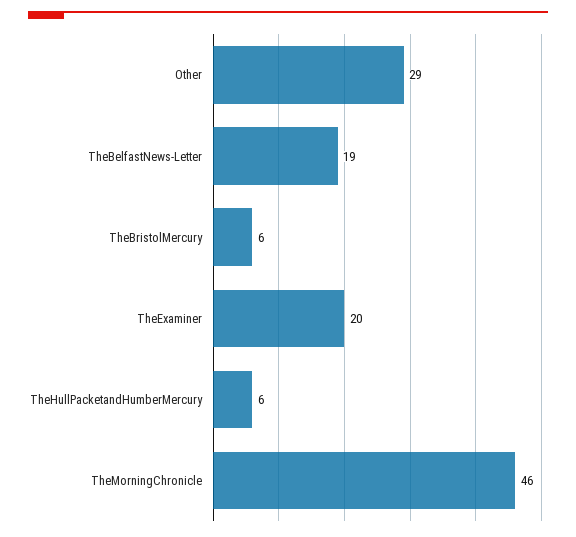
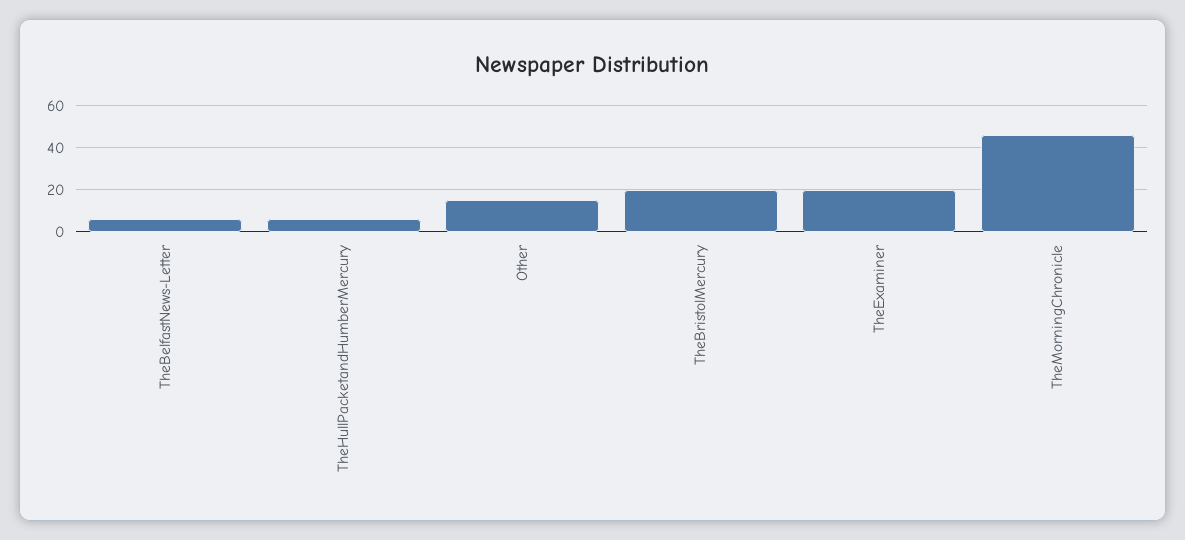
Other: 29 -> 15
TheBelfastNews-Letter: 19 -> 5
TheBristolMercury: 6 -> 20

